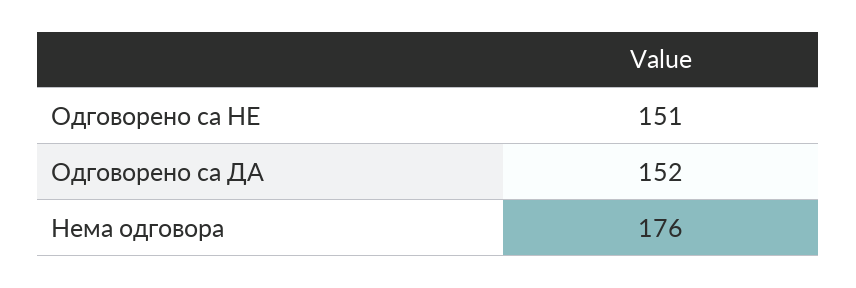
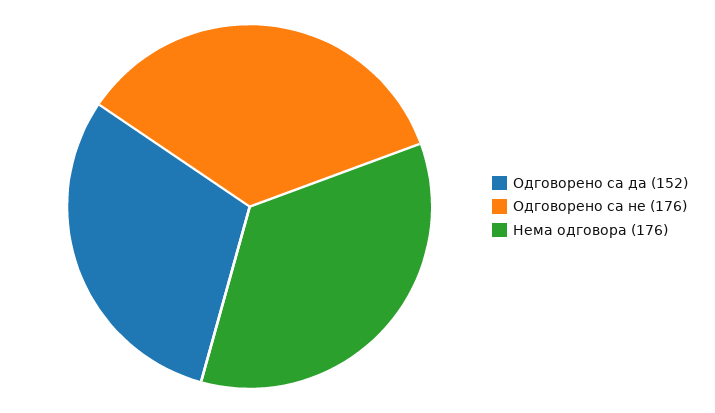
Одговорено са НЕ: 151 -> 176

